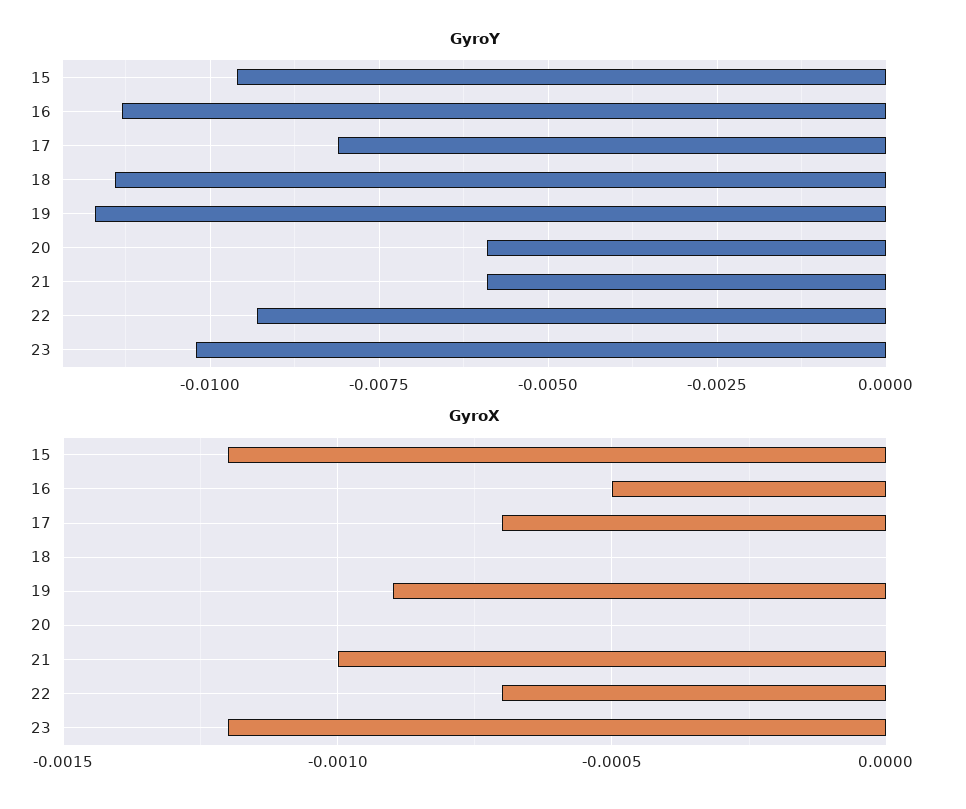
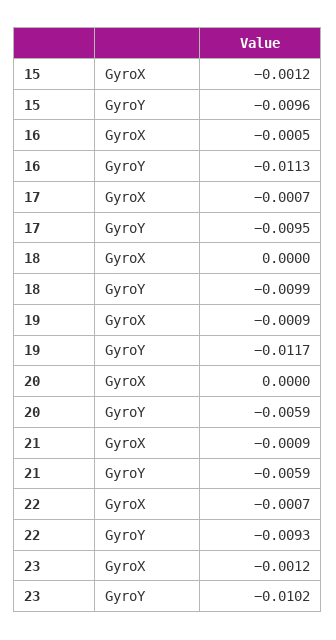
GyroY, 17: -0.008 -> -0.0095
GyroY, 18: -0.0115 -> -0.0099
GyroX, 21: -0.001 -> -0.0009

